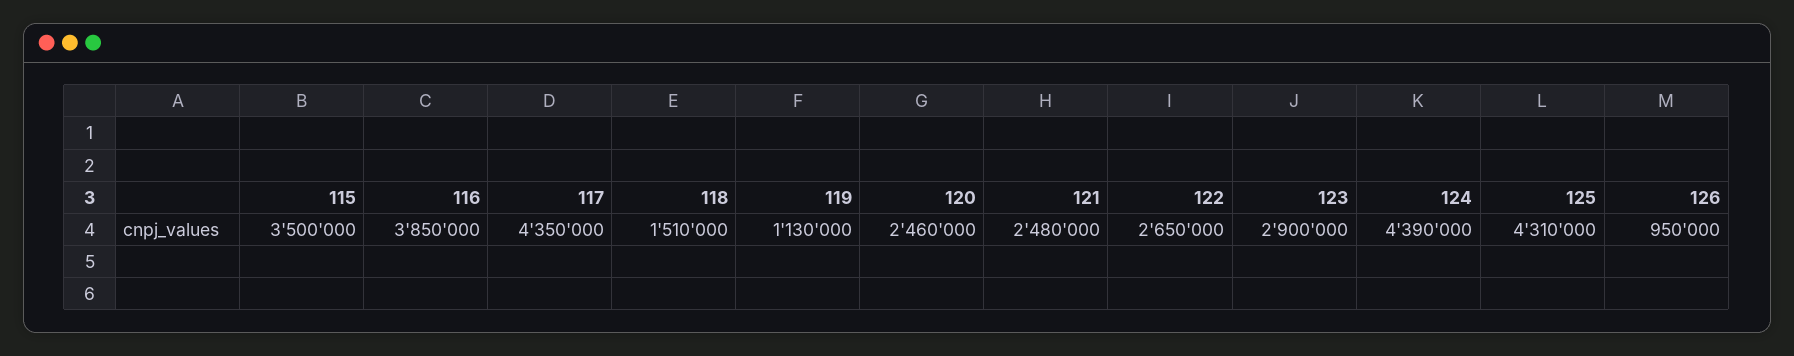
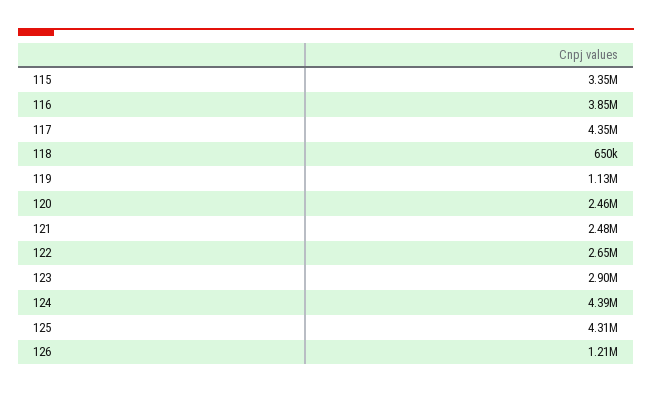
115: 3500000 -> 3350000
118: 1510000 -> 650000
126: 950000 -> 1210000

